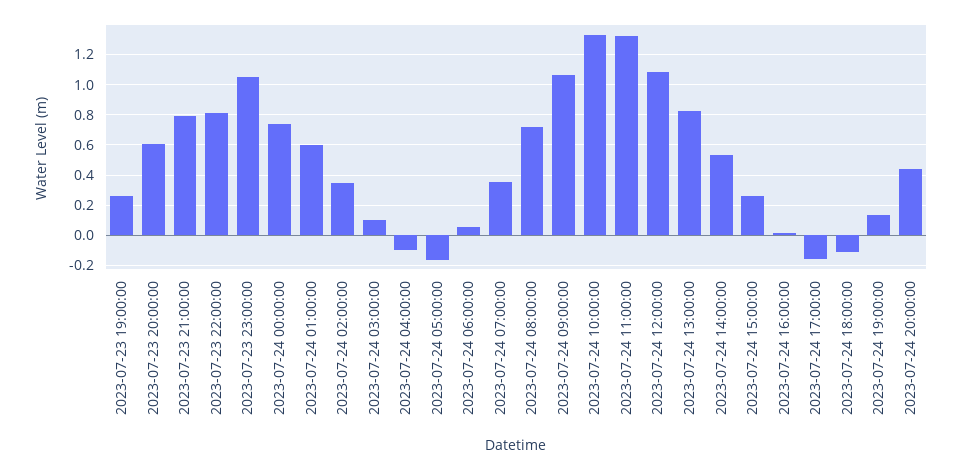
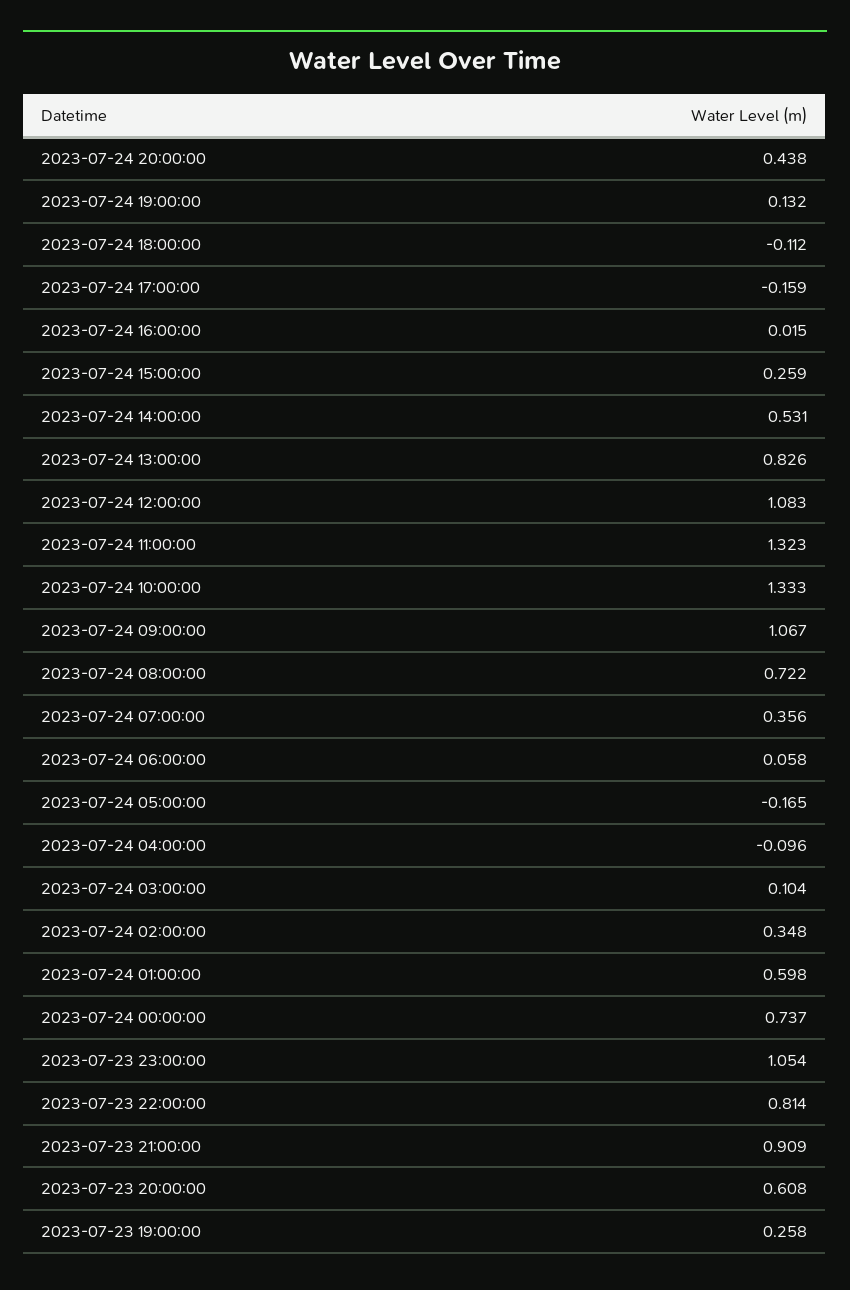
2023-07-23 21:00:00: 0.8 -> 0.909

